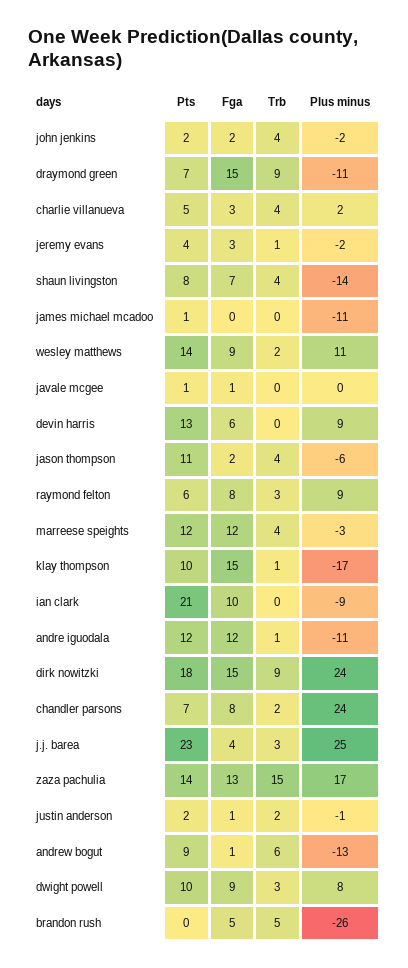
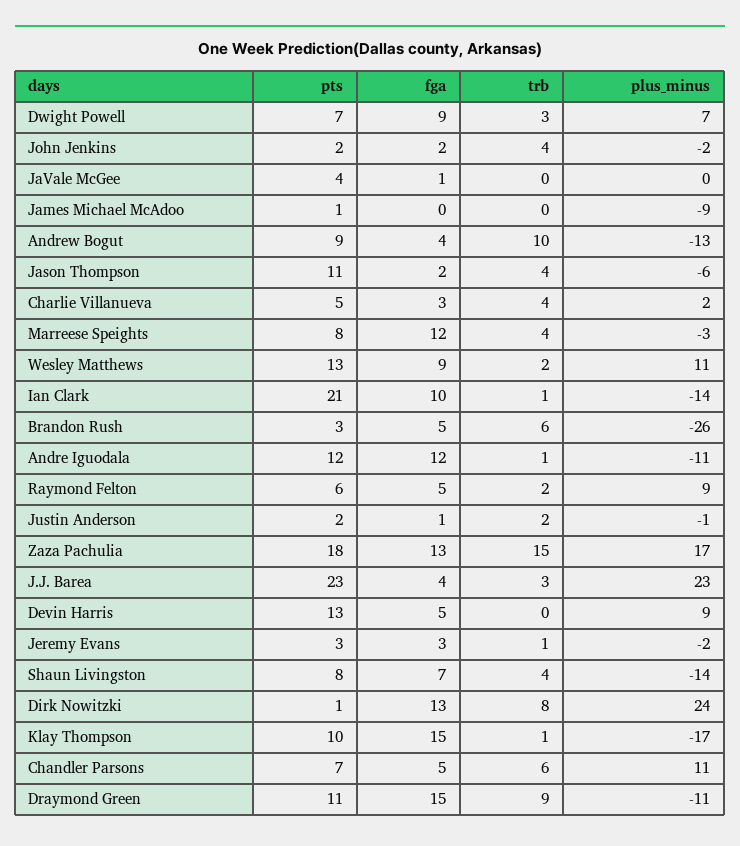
Pts, draymond green: 7 -> 11
Pts, jeremy evans: 4 -> 3
Plus minus, james michael mcadoo: -11 -> -9
Pts, wesley matthews: 14 -> 13
Pts, javale mcgee: 1 -> 4
Fga, devin harris: 6 -> 5
Fga, raymond felton: 8 -> 5
Trb, raymond felton: 3 -> 2
Pts, marreese speights: 12 -> 8
Trb, ian clark: 0 -> 1
Plus minus, ian clark: -9 -> -14
Pts, dirk nowitzki: 18 -> 1
Fga, dirk nowitzki: 15 -> 13
Trb, dirk nowitzki: 9 -> 8
Fga, chandler parsons: 8 -> 5
Trb, chandler parsons: 2 -> 6
Plus minus, chandler parsons: 24 -> 11
Plus minus, j.j. barea: 25 -> 23
Pts, zaza pachulia: 14 -> 18
Fga, andrew bogut: 1 -> 4
Trb, andrew bogut: 6 -> 10
Pts, dwight powell: 10 -> 7
Plus minus, dwight powell: 8 -> 7
Pts, brandon rush: 0 -> 3
Trb, brandon rush: 5 -> 6

